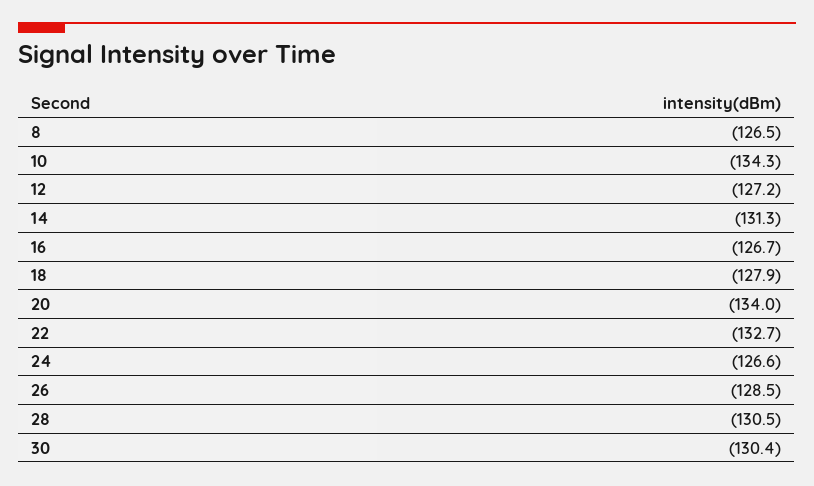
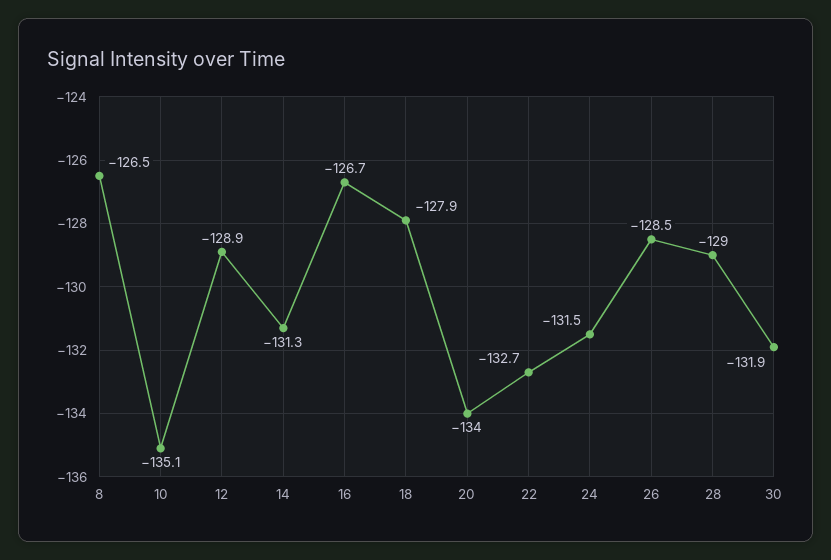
10: -134.3 -> -135.1
12: -127.2 -> -128.9
24: -126.6 -> -131.5
28: -130.5 -> -129
30: -130.4 -> -131.9

